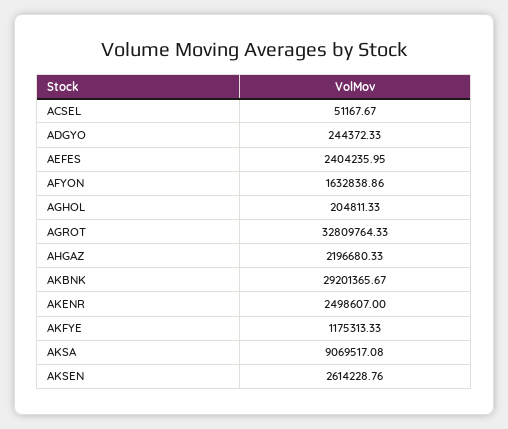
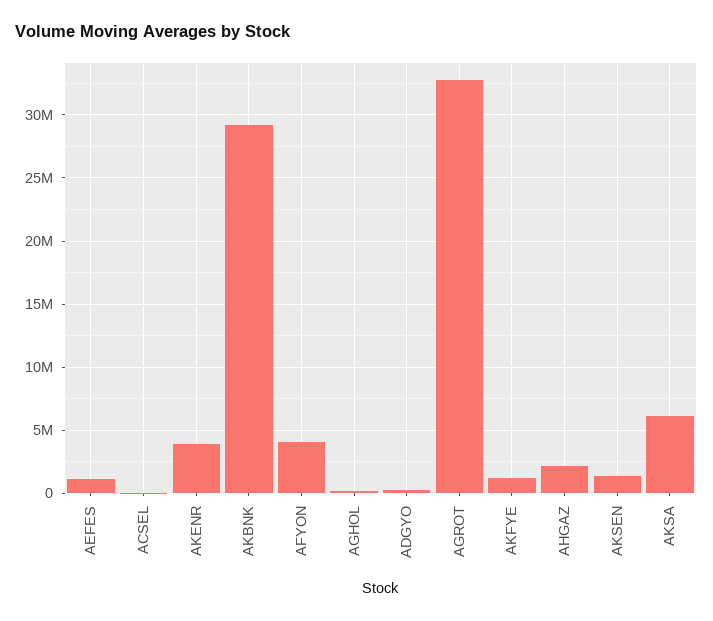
AEFES: 2404235.95 -> 1000000
AFYON: 1632838.86 -> 4000000
AKENR: 2498607 -> 4000000
AKSA: 9069517.08 -> 6000000
AKSEN: 2614228.76 -> 1500000

